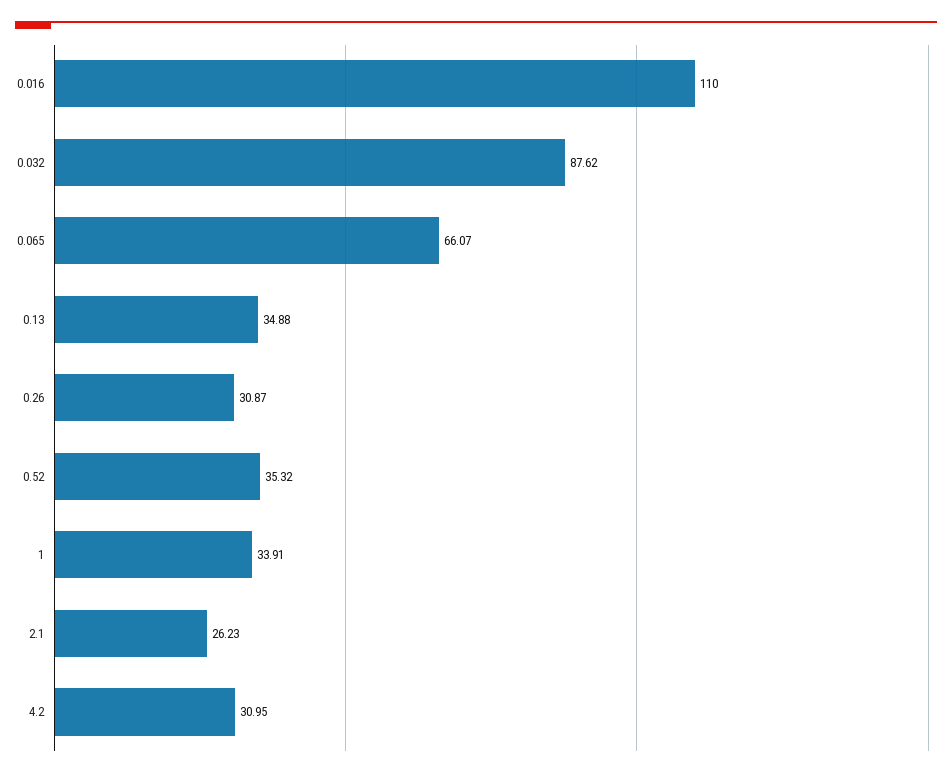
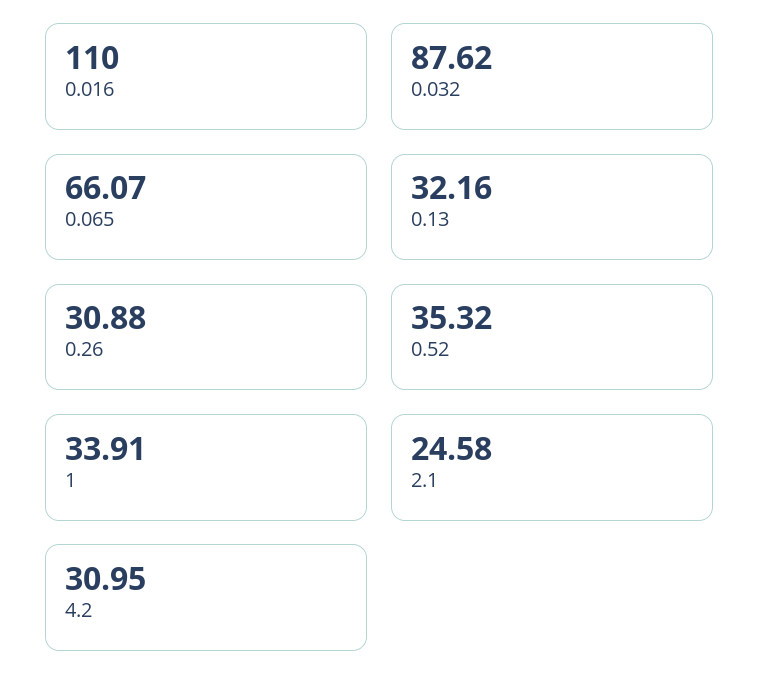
0.13: 34.88 -> 32.16
0.26: 30.87 -> 30.88
2.1: 26.23 -> 24.58

